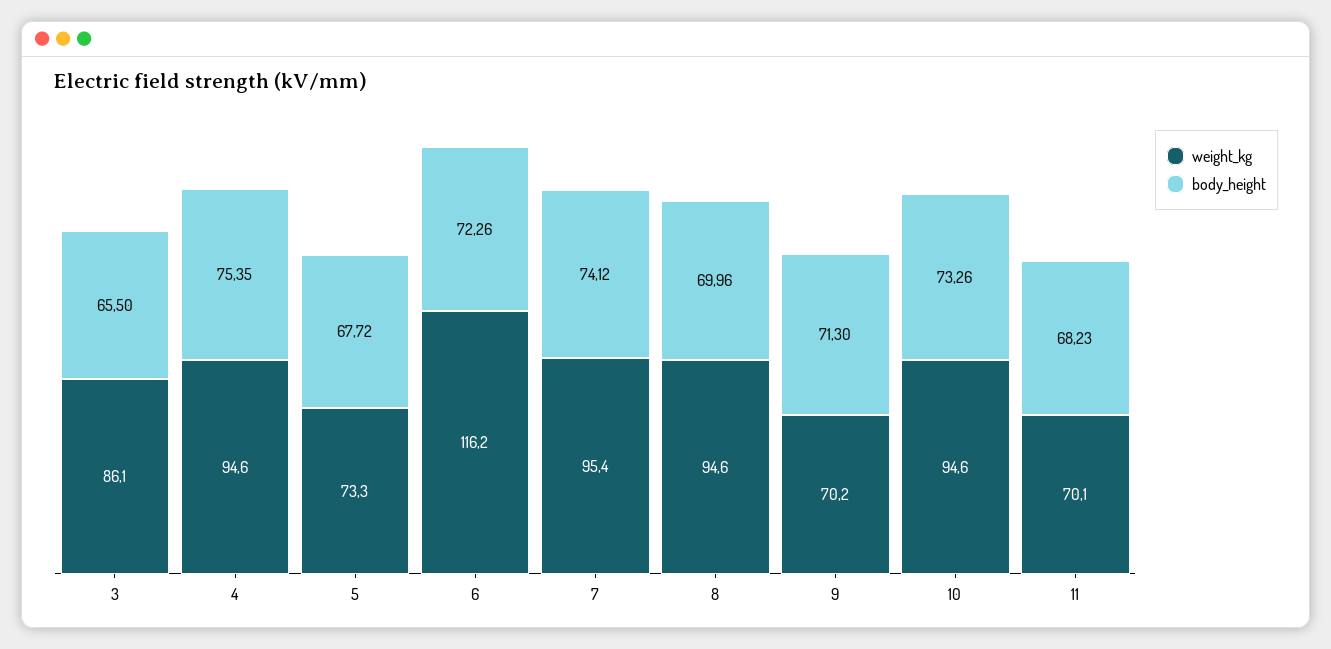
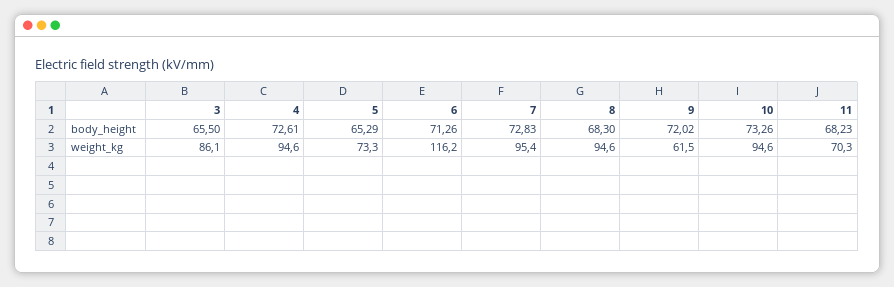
body_height, 4: 75.35 -> 72.61
body_height, 5: 67.72 -> 65.29
body_height, 6: 72.26 -> 71.26
body_height, 7: 74.12 -> 72.83
body_height, 8: 69.96 -> 68.3
weight_kg, 9: 70.2 -> 61.5
body_height, 9: 71.3 -> 72.02
weight_kg, 11: 70.1 -> 70.3

